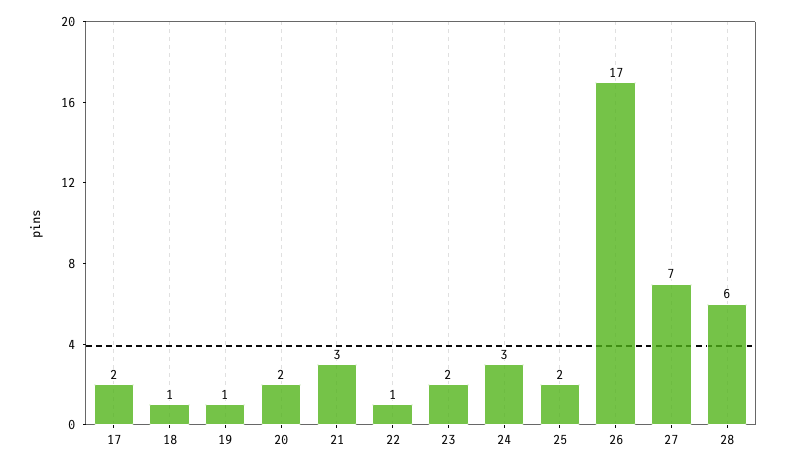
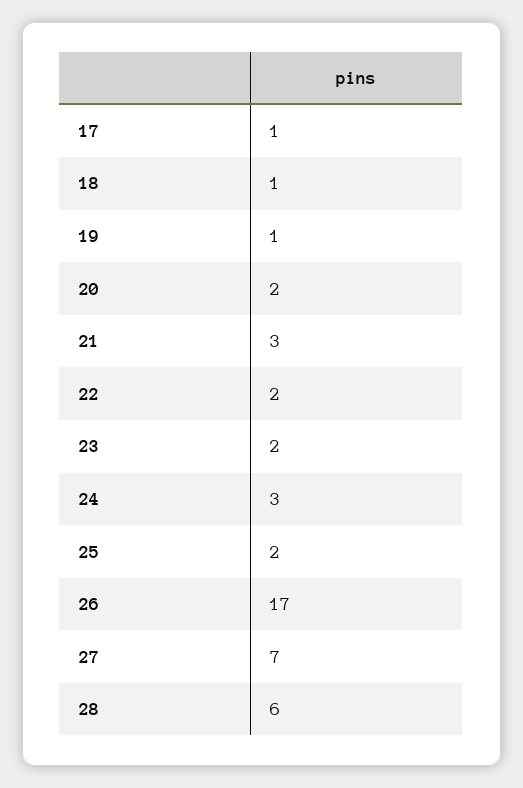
17: 2 -> 1
22: 1 -> 2

